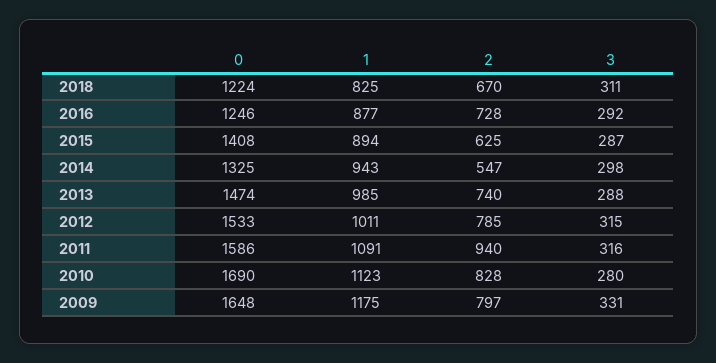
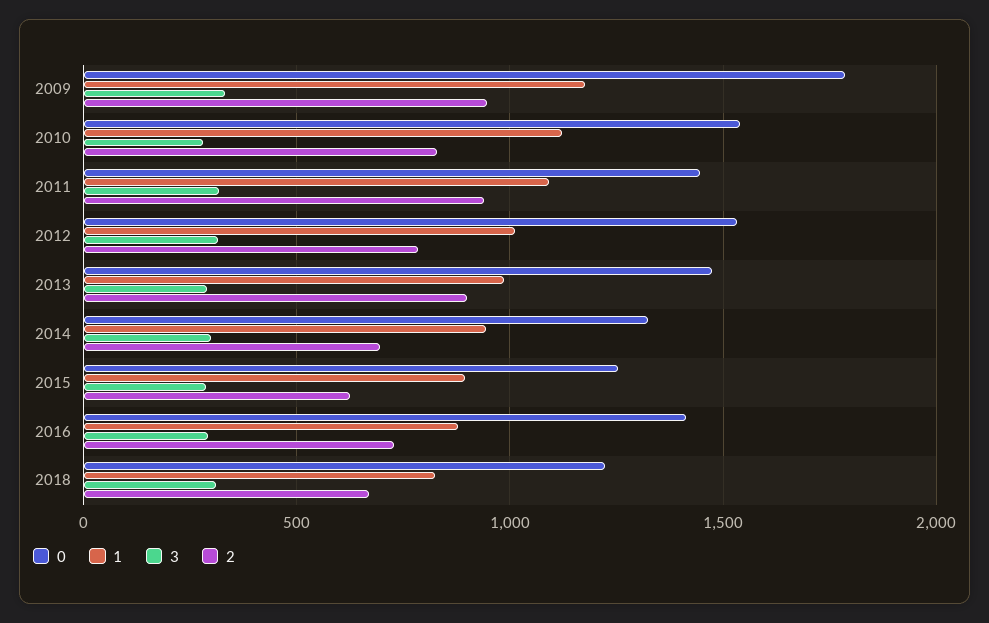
0, 2016: 1246 -> 1400
0, 2015: 1408 -> 1250
2, 2014: 547 -> 700
2, 2013: 740 -> 900
0, 2011: 1586 -> 1450
0, 2010: 1690 -> 1550
0, 2009: 1648 -> 1800
2, 2009: 797 -> 950

